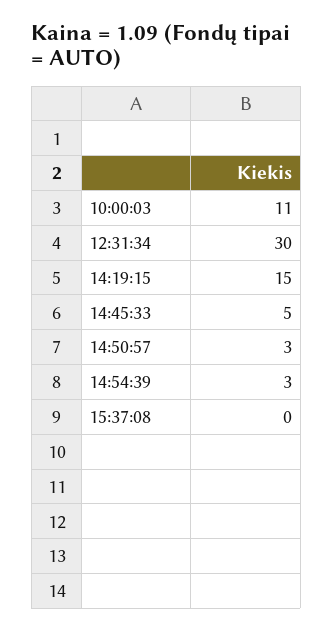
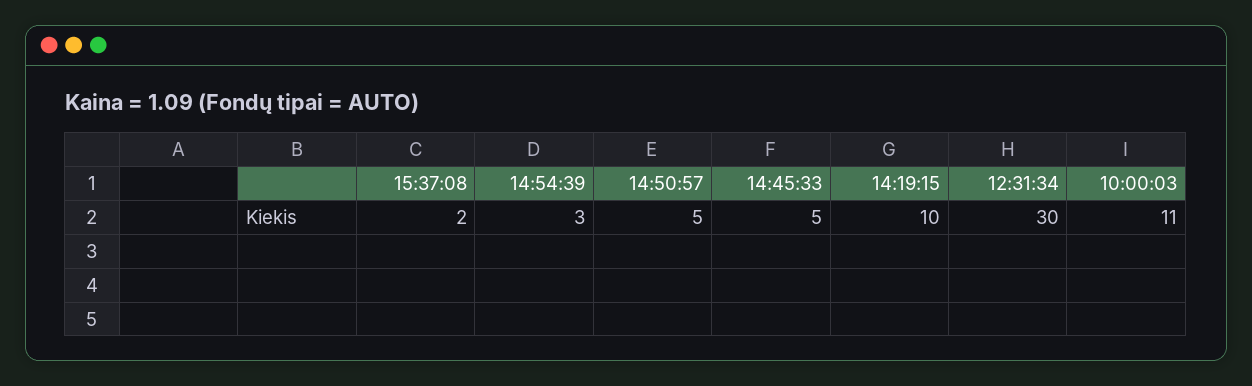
14:19:15: 15 -> 10
14:50:57: 3 -> 5
15:37:08: 0 -> 2

